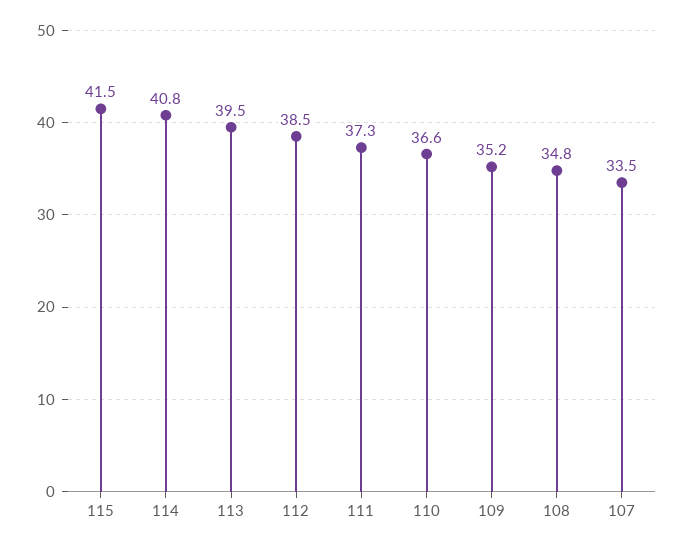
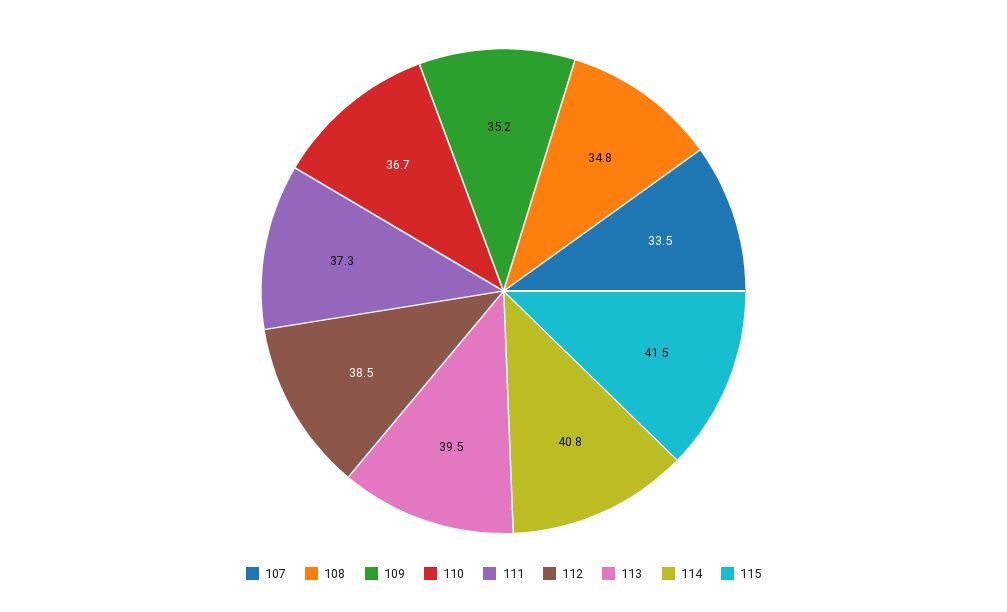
110: 36.6 -> 36.7

